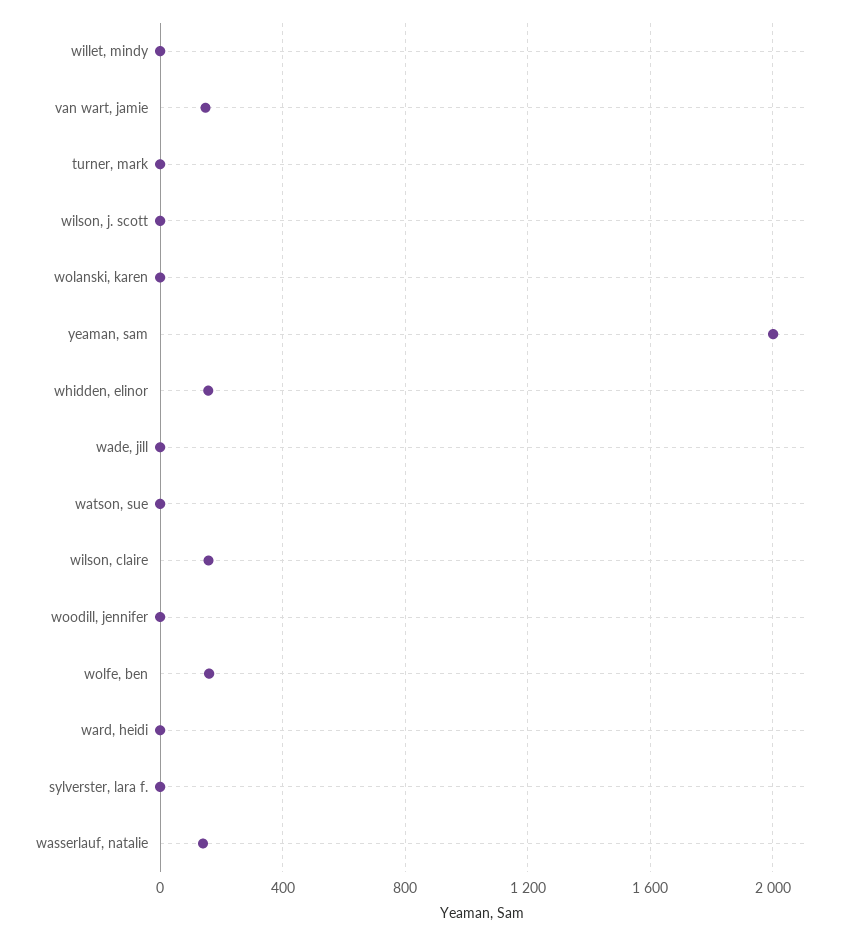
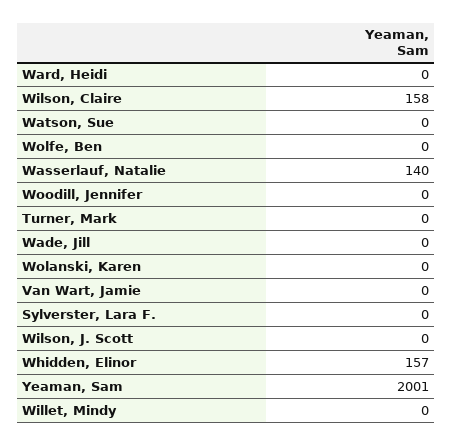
van wart, jamie: 150 -> 0
wolfe, ben: 150 -> 0

